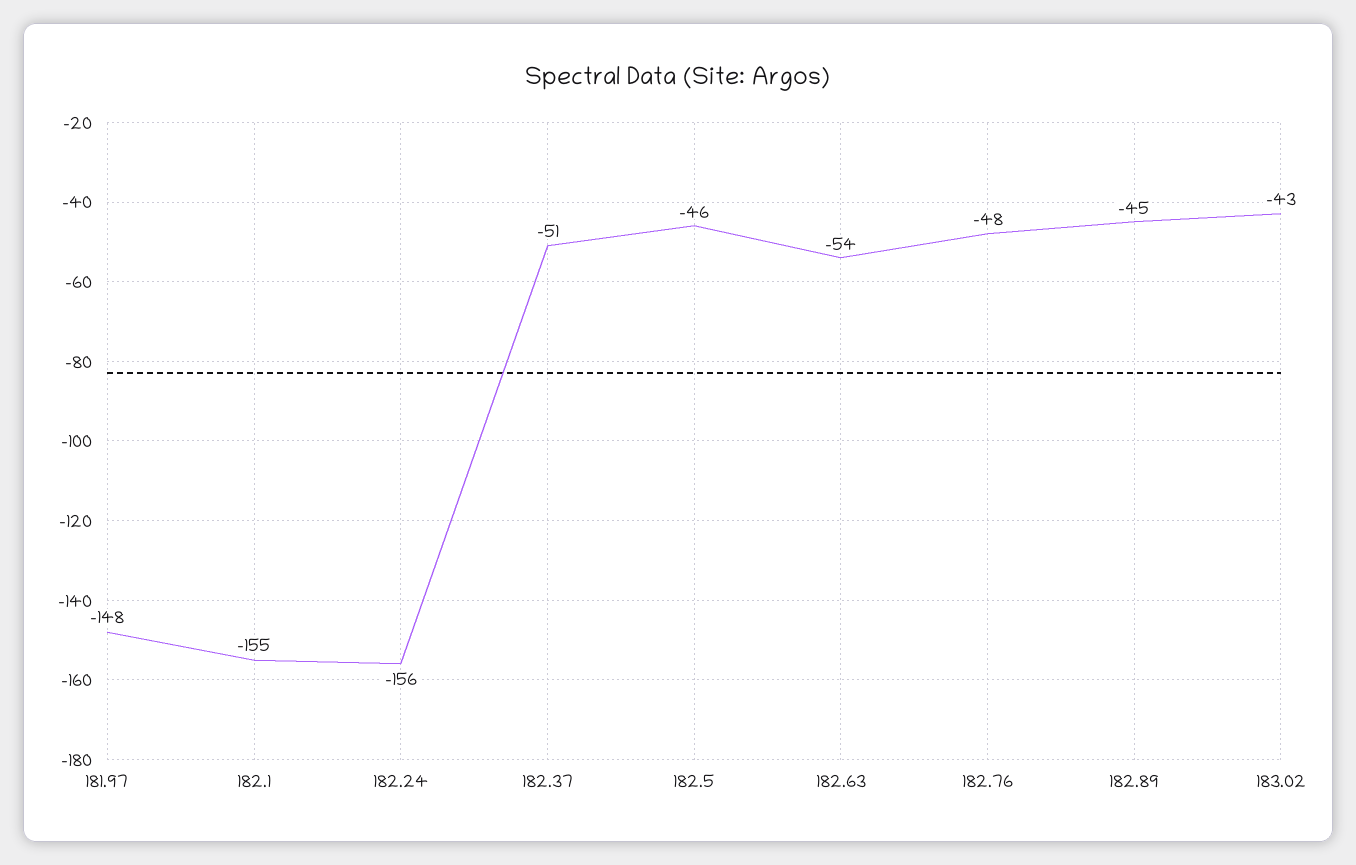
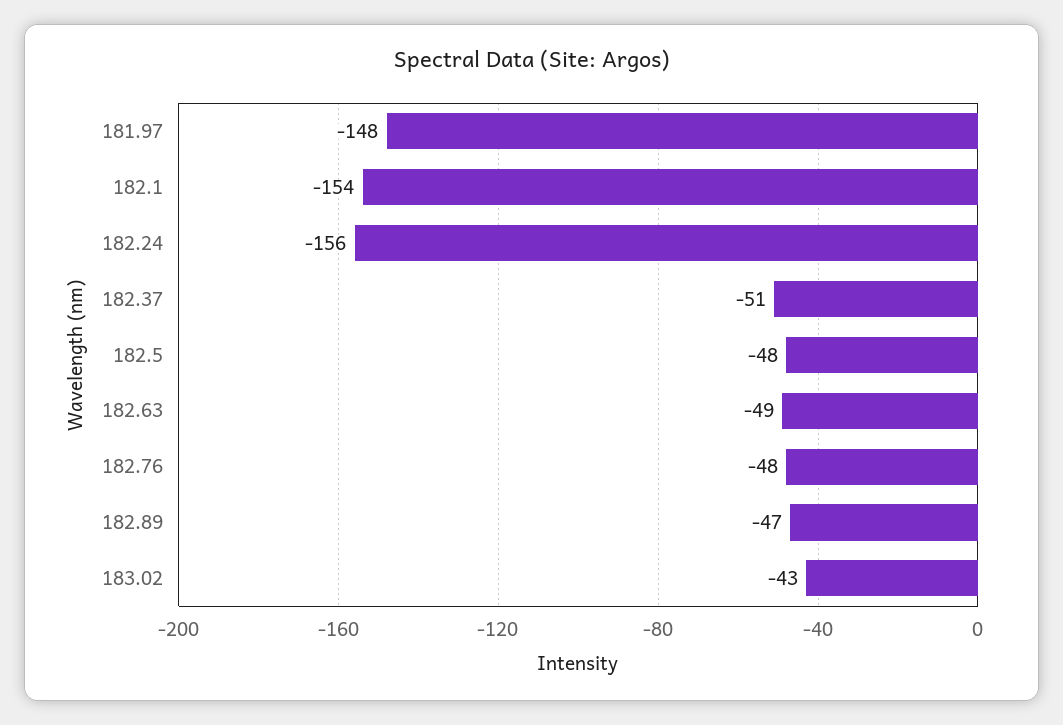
182.1: -155 -> -154
182.5: -46 -> -48
182.63: -54 -> -49
182.89: -45 -> -47

